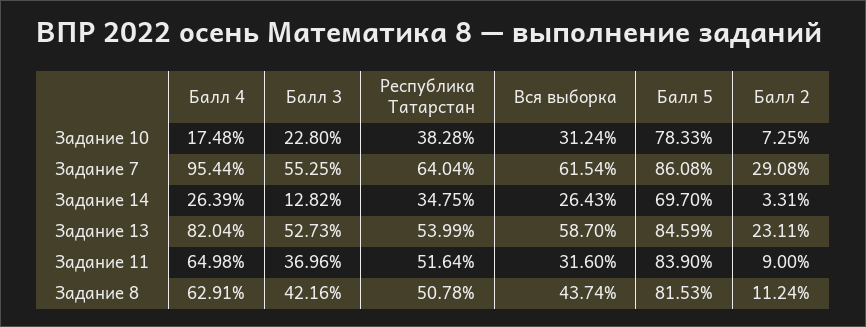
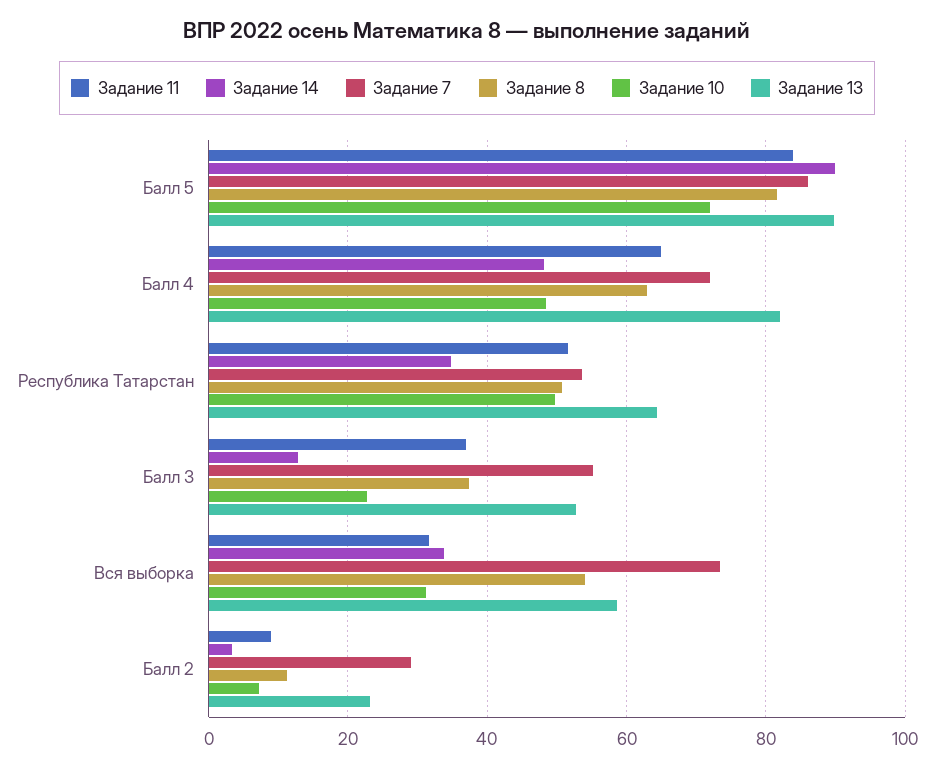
Задание 10, Балл 4: 17.48 -> 48
Задание 10, Республика Татарстан: 38.28 -> 50
Задание 10, Балл 5: 78.33 -> 72
Задание 7, Балл 4: 95.44 -> 72
Задание 7, Республика Татарстан: 64.04 -> 54
Задание 7, Вся выборка: 61.54 -> 74
Задание 14, Балл 4: 26.39 -> 48
Задание 14, Вся выборка: 26.43 -> 34
Задание 14, Балл 5: 69.7 -> 90
Задание 13, Республика Татарстан: 53.99 -> 64
Задание 13, Балл 5: 84.59 -> 90
Задание 8, Балл 3: 42.16 -> 38
Задание 8, Вся выборка: 43.74 -> 54

